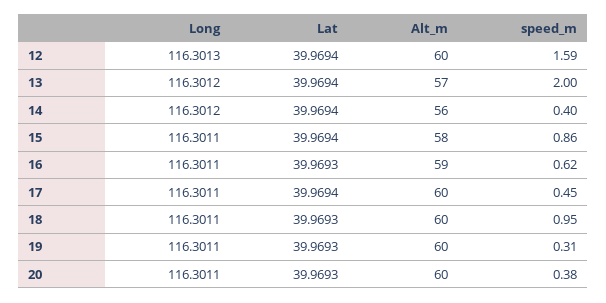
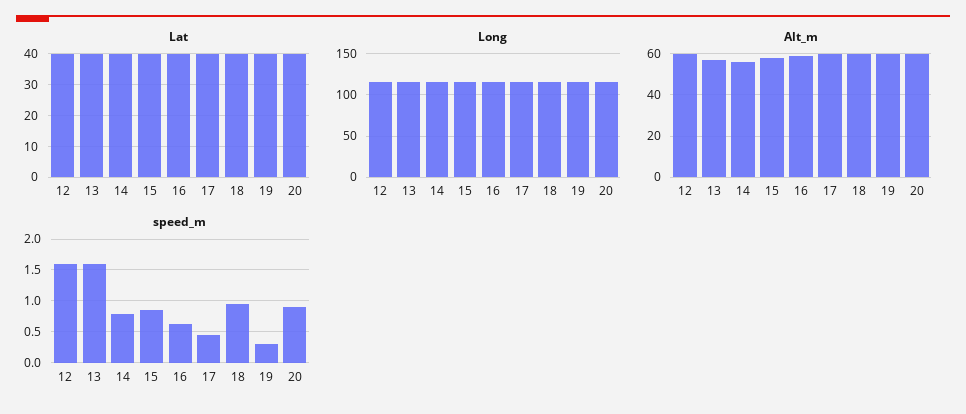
speed_m, 13: 2 -> 1.6
speed_m, 14: 0.4 -> 0.8
speed_m, 20: 0.38 -> 0.9

